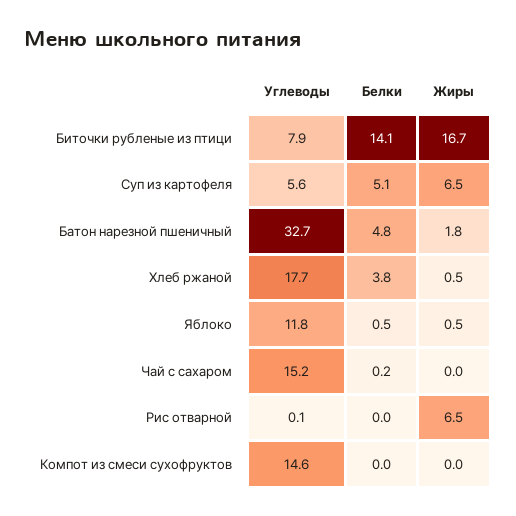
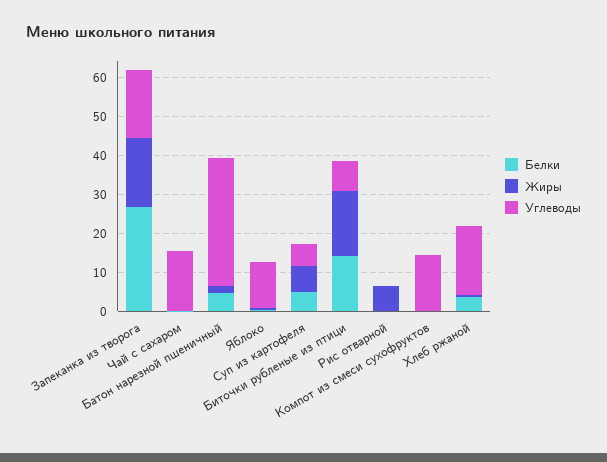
Белки, Запеканка из творога: none -> 27.5
Жиры, Запеканка из творога: none -> 17.5
Углеводы, Запеканка из творога: none -> 17.5

